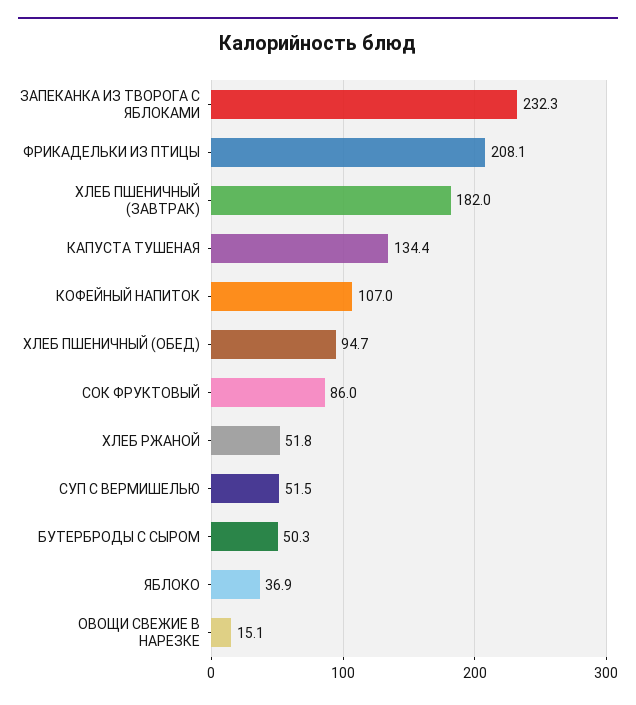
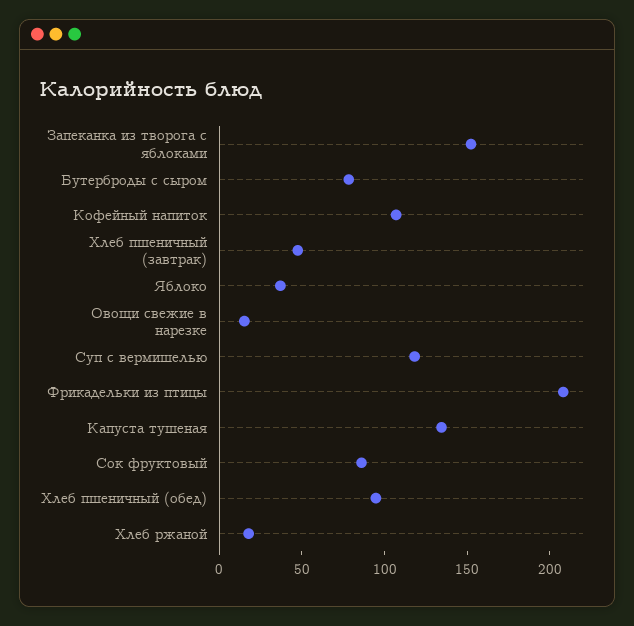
ЗАПЕКАНКА ИЗ ТВОРОГА С ЯБЛОКАМИ: 232.3 -> 150
ХЛЕБ ПШЕНИЧНЫЙ (ЗАВТРАК): 182 -> 50
ХЛЕБ РЖАНОЙ: 51.8 -> 20
СУП С ВЕРМИШЕЛЬЮ: 51.5 -> 120
БУТЕРБРОДЫ С СЫРОМ: 50.3 -> 80

